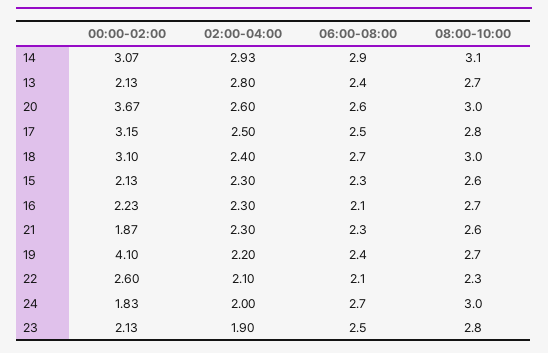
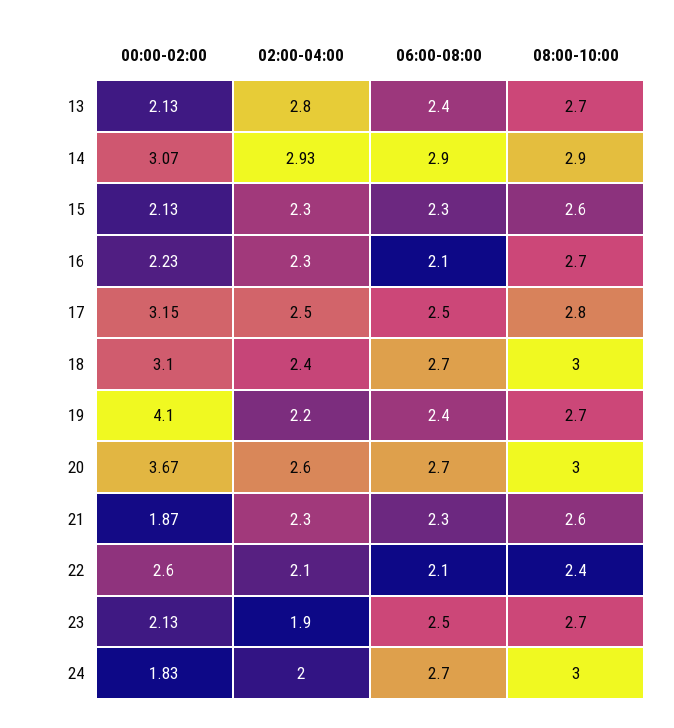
08:00-10:00, 14: 3.1 -> 2.9
06:00-08:00, 20: 2.6 -> 2.7
08:00-10:00, 22: 2.3 -> 2.4
08:00-10:00, 23: 2.8 -> 2.7

